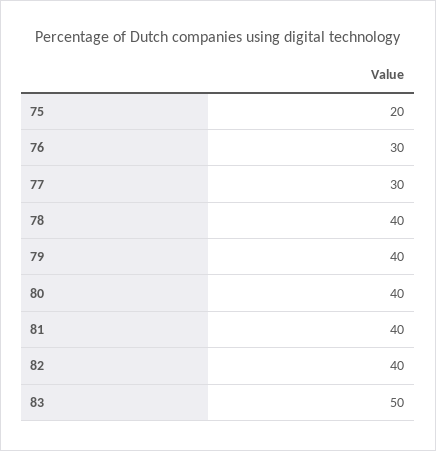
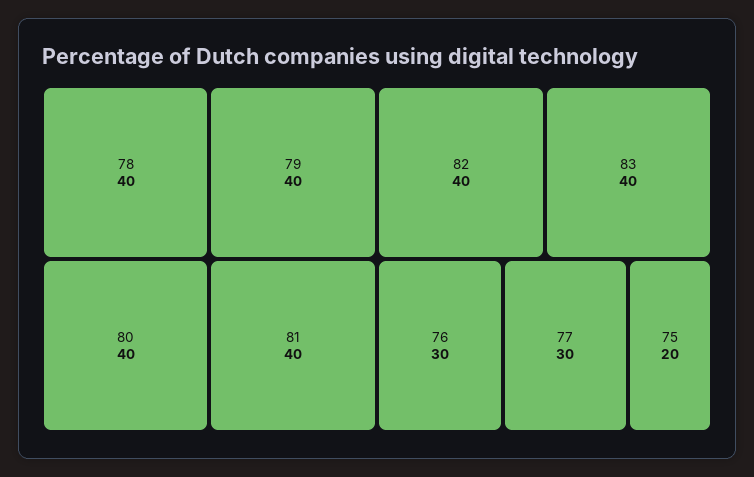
83: 50 -> 40

